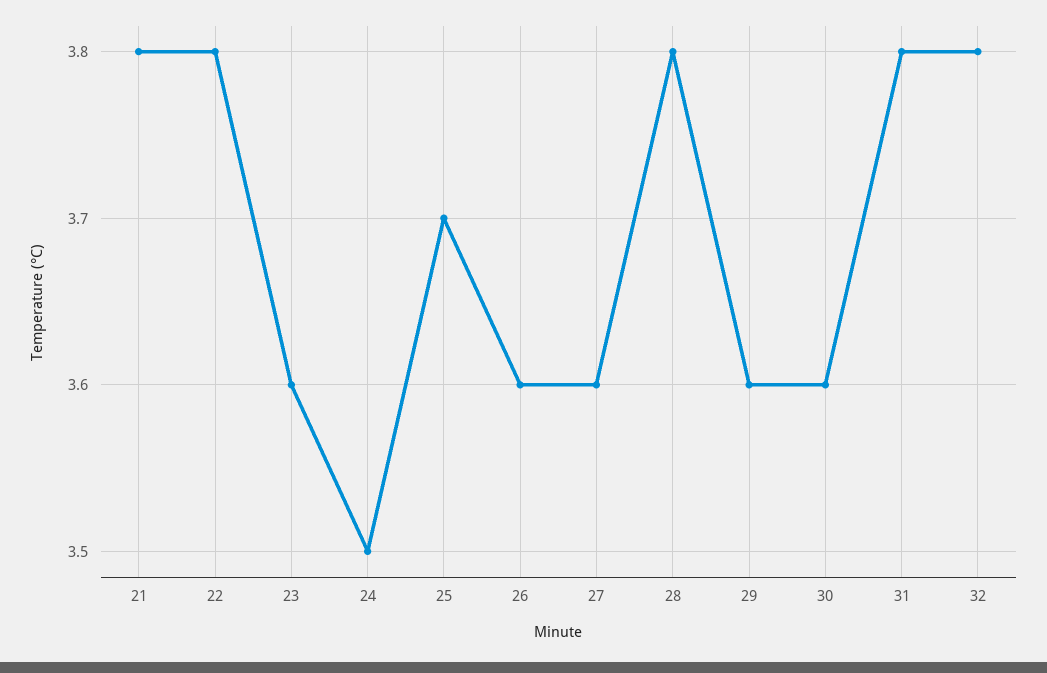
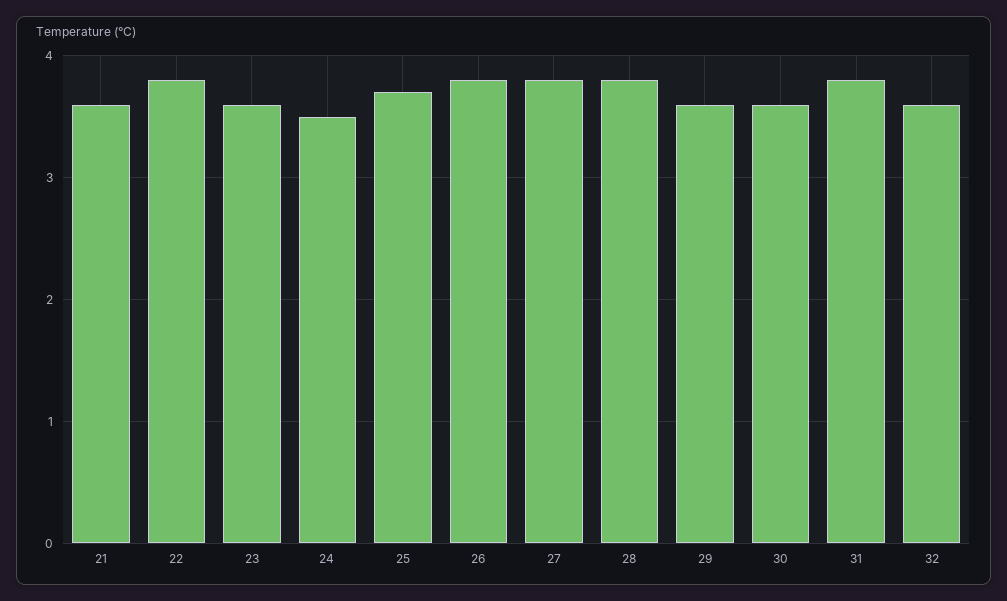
21: 3.8 -> 3.6
26: 3.6 -> 3.8
27: 3.6 -> 3.8
32: 3.8 -> 3.6

